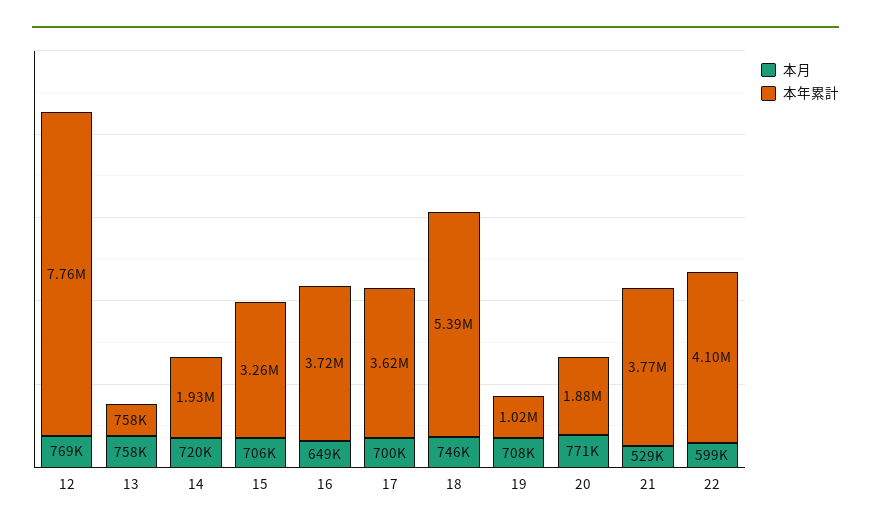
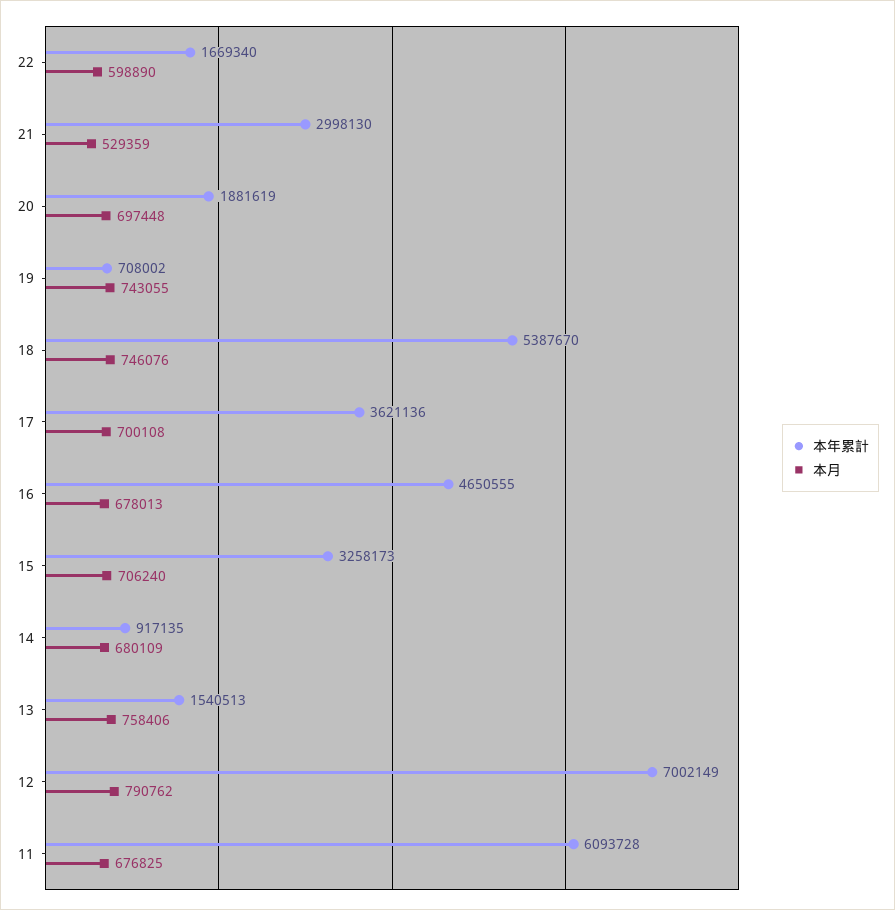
本月, 12: 769000 -> 790762
本年累計, 12: 7760000 -> 7002149
本年累計, 13: 758000 -> 1540513
本月, 14: 720000 -> 680109
本年累計, 14: 1930000 -> 917135
本月, 16: 649000 -> 678013
本年累計, 16: 3720000 -> 4650555
本月, 19: 708000 -> 743055
本年累計, 19: 1020000 -> 708002
本月, 20: 771000 -> 697448
本年累計, 21: 3770000 -> 2998130
本年累計, 22: 4100000 -> 1669340
本年累計, 11: none -> 6093728
本月, 11: none -> 676825

